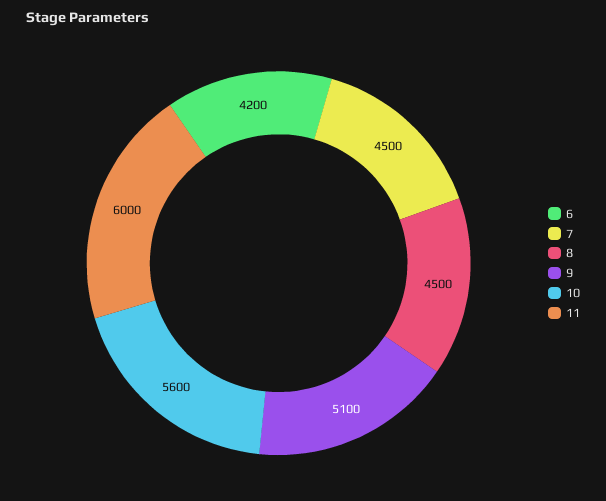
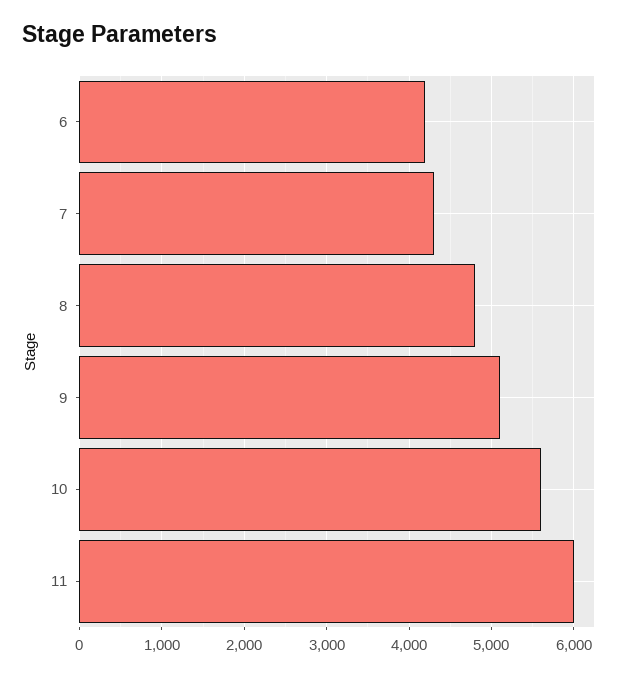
7: 4500 -> 4300
8: 4500 -> 4800

